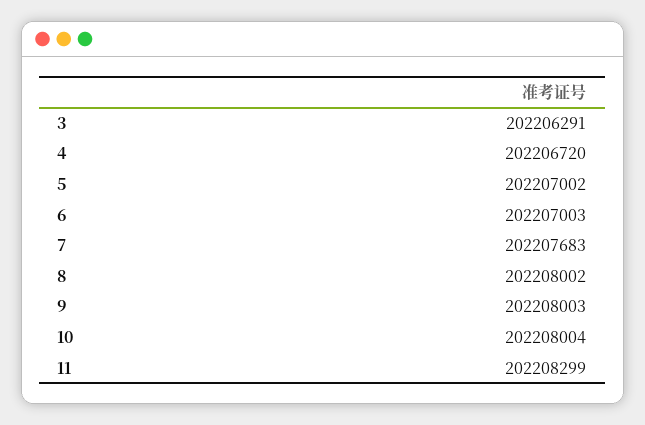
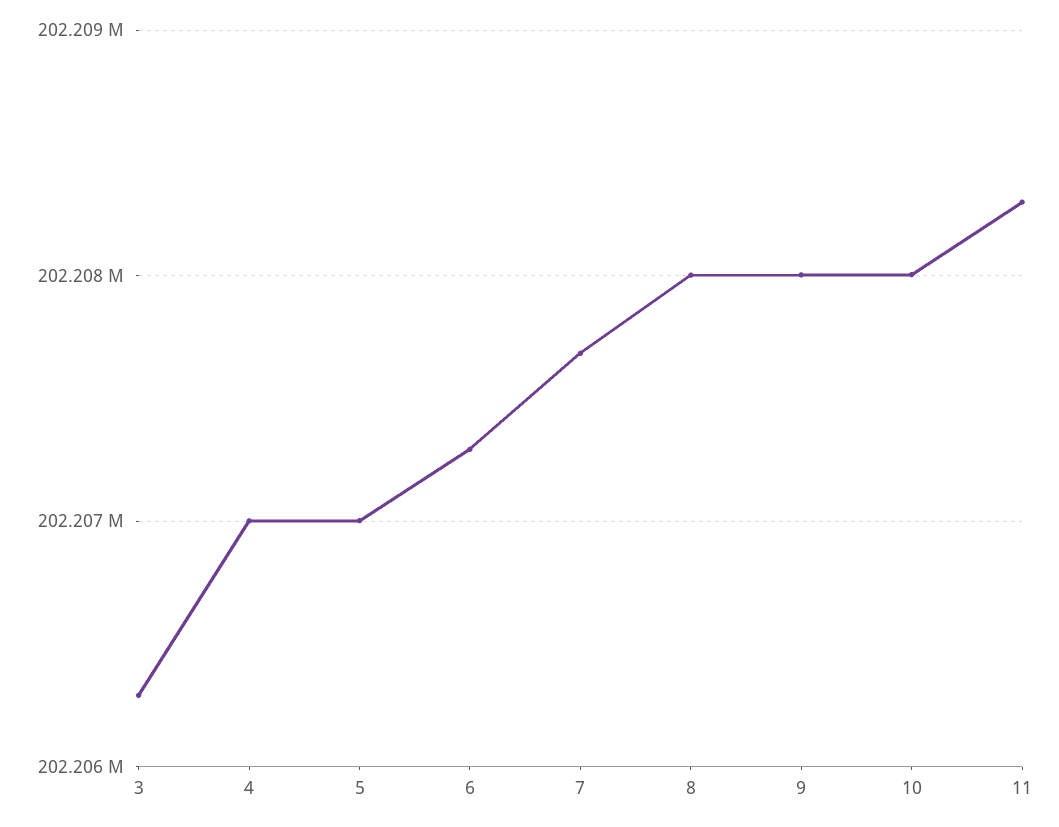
4: 202206720 -> 202207000
6: 202207003 -> 202207300

